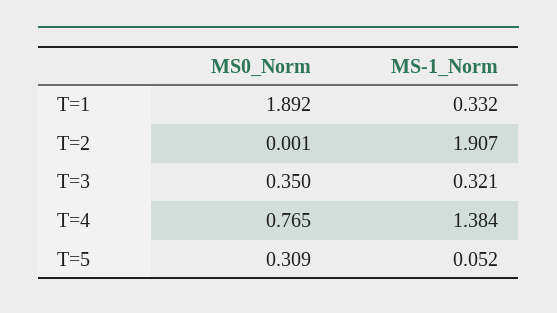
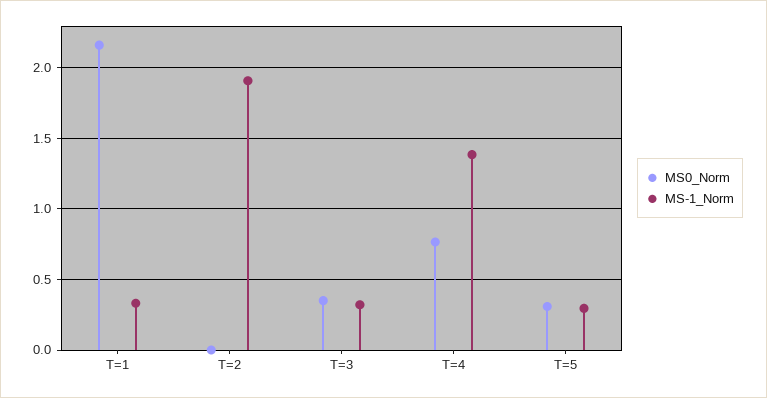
MS0_Norm, T=1: 1.892 -> 2.15
MS-1_Norm, T=5: 0.052 -> 0.3

